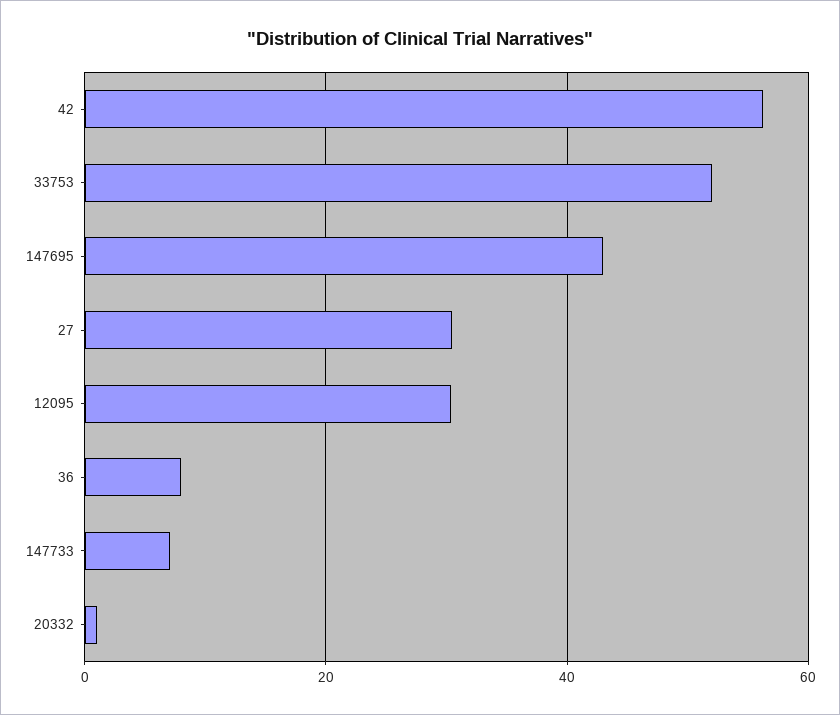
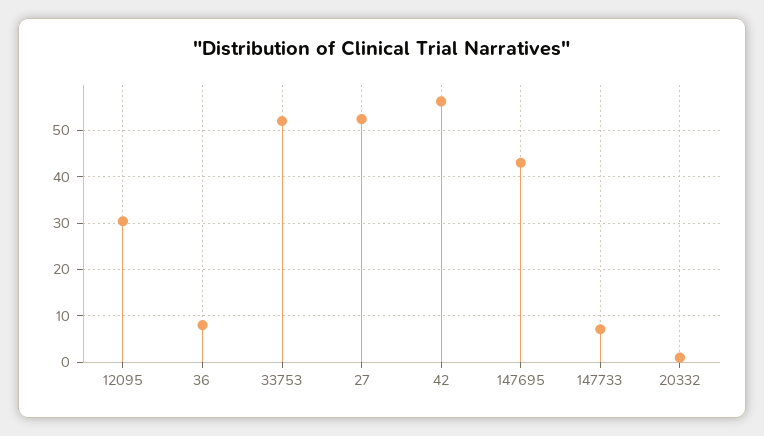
27: 30 -> 52

